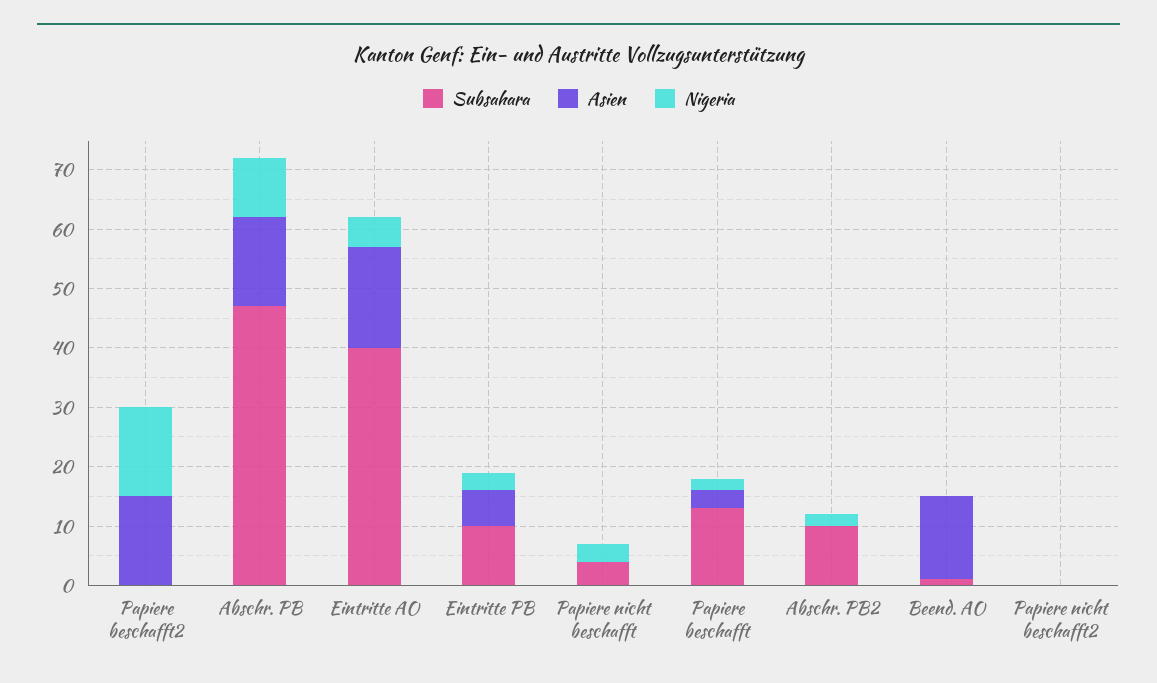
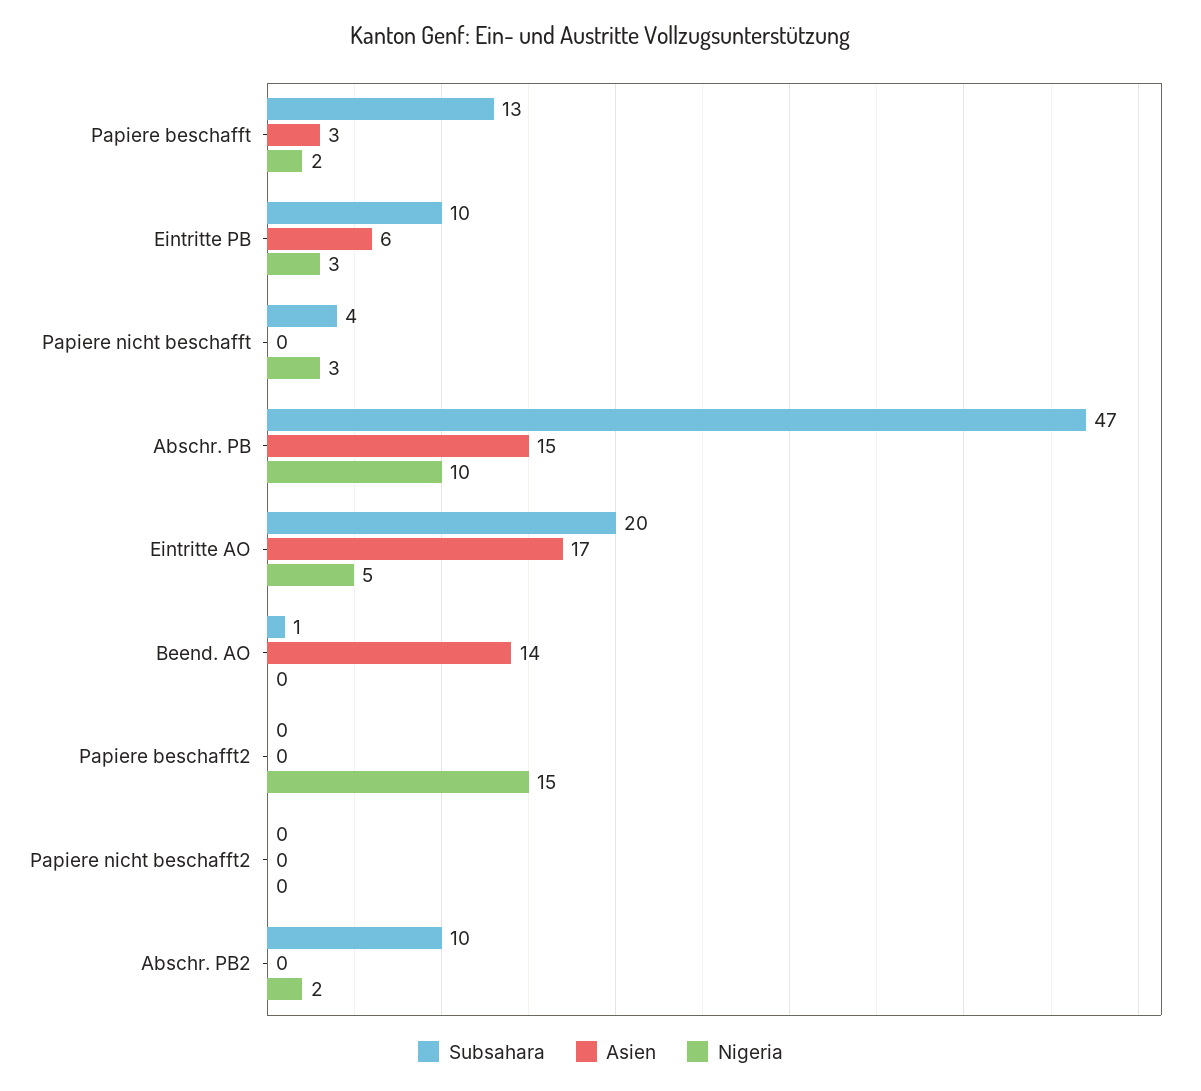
Asien, Papiere beschafft2: 15 -> 0
Subsahara, Eintritte AO: 40 -> 20

